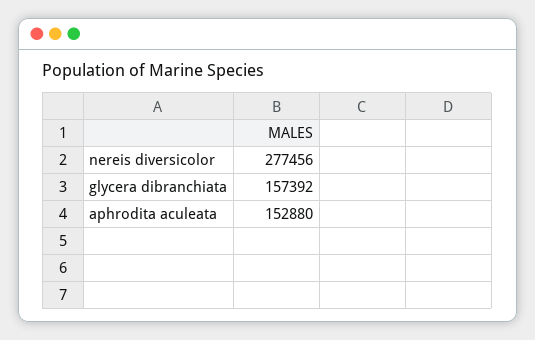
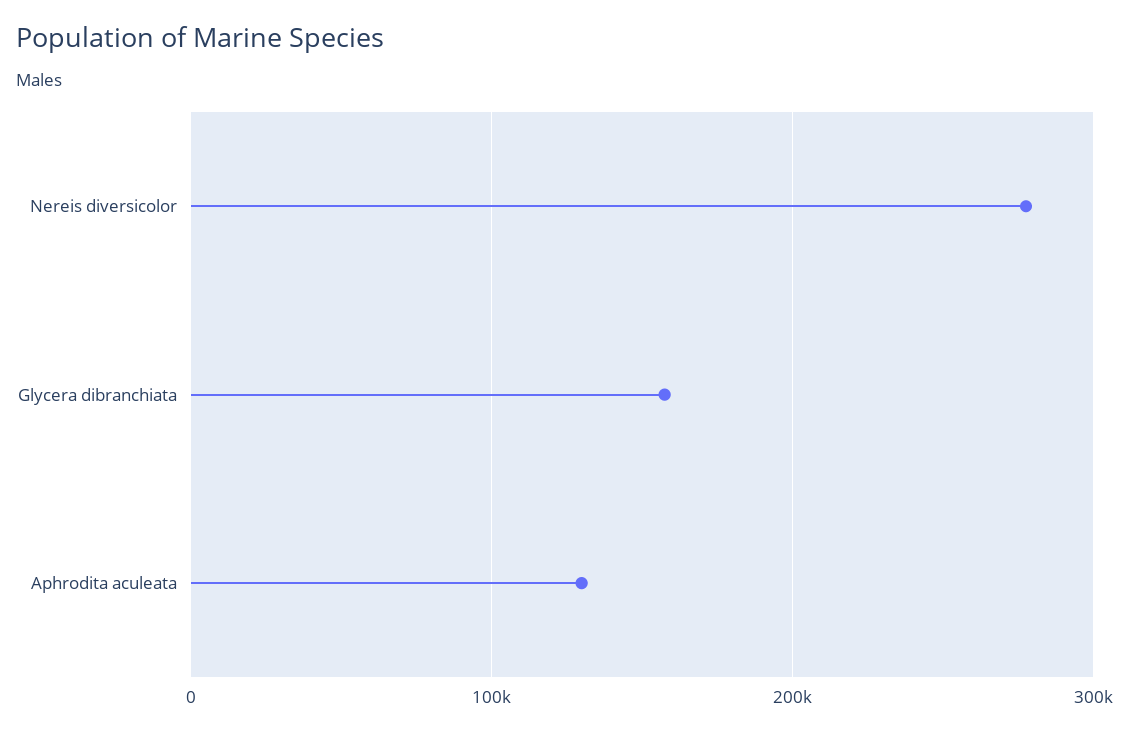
aphrodita aculeata: 152880 -> 130000

